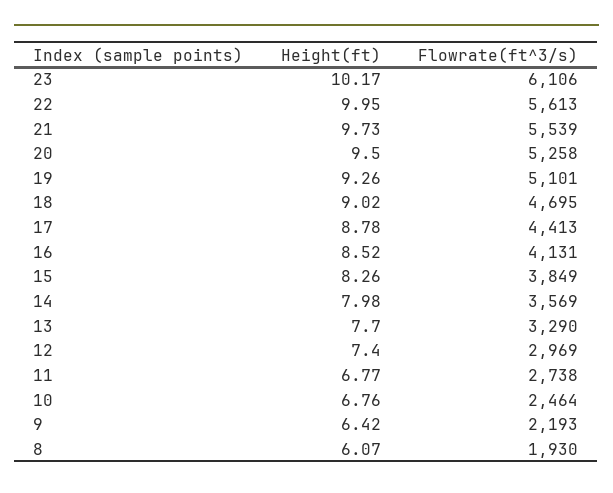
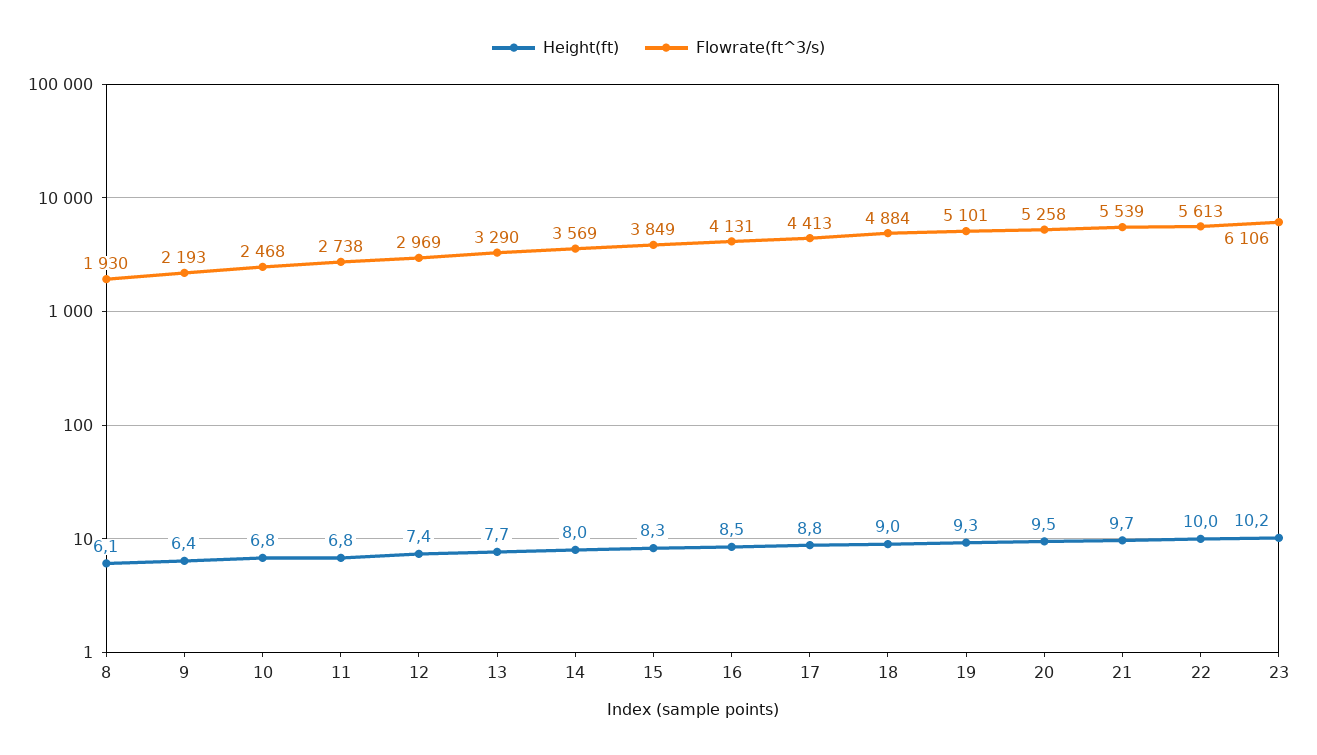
Flowrate(ft^3/s), 18: 4695 -> 4884
Flowrate(ft^3/s), 10: 2464 -> 2468

